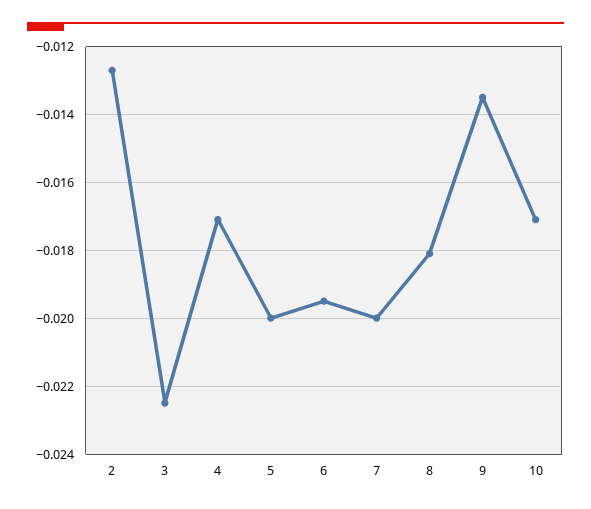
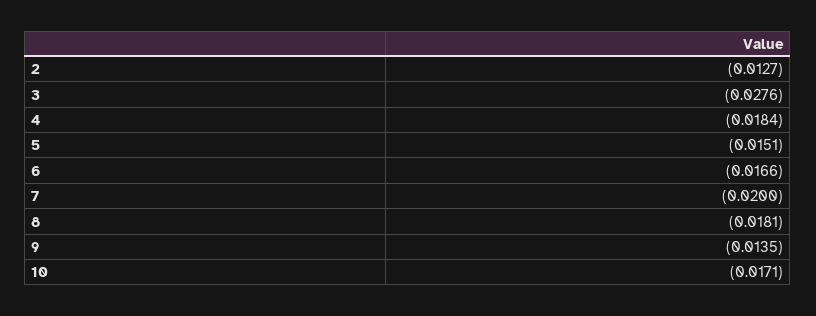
3: -0.0225 -> -0.0276
4: -0.017 -> -0.0184
5: -0.02 -> -0.0151
6: -0.0195 -> -0.0166

